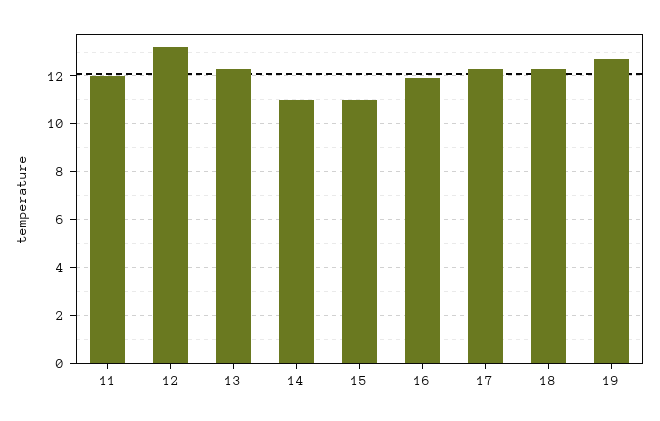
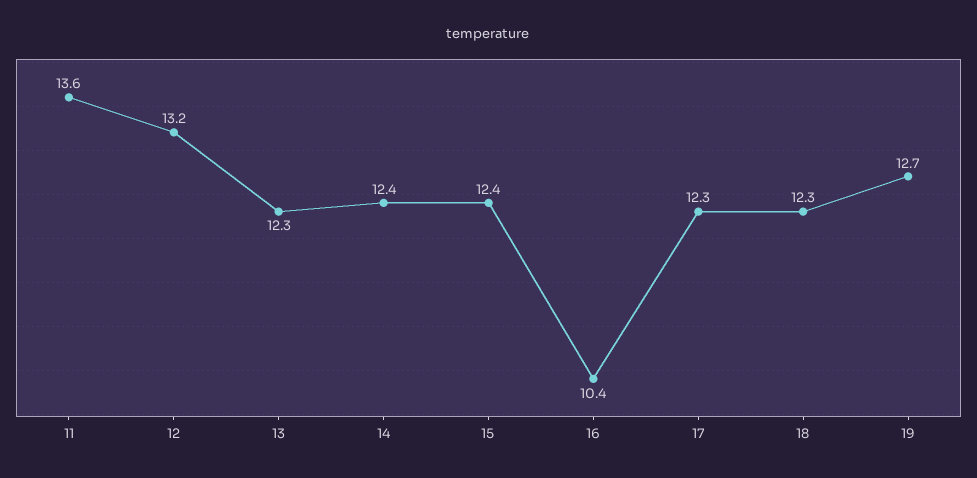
11: 12 -> 13.6
14: 11 -> 12.4
15: 11 -> 12.4
16: 12 -> 10.4

